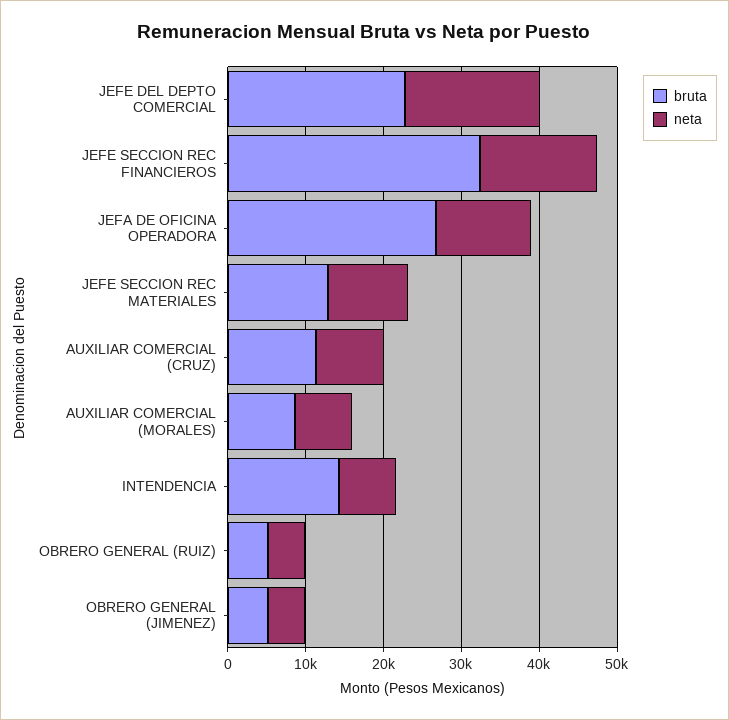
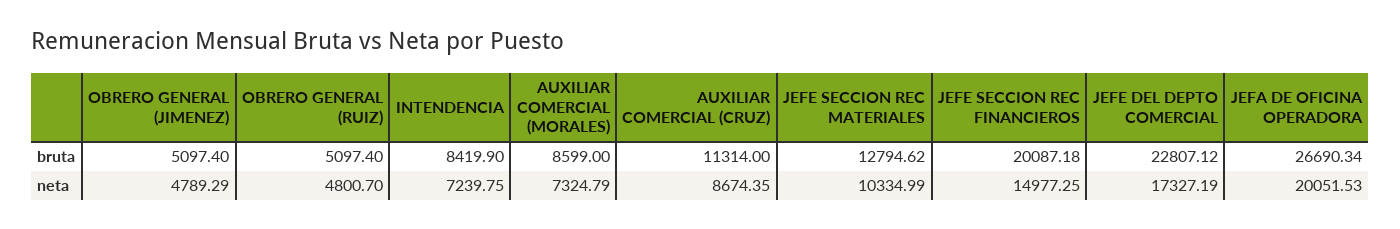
bruta, JEFE SECCION REC FINANCIEROS: 32000 -> 20087.18
neta, JEFA DE OFICINA OPERADORA: 12000 -> 20051.53
bruta, INTENDENCIA: 14000 -> 8419.9

